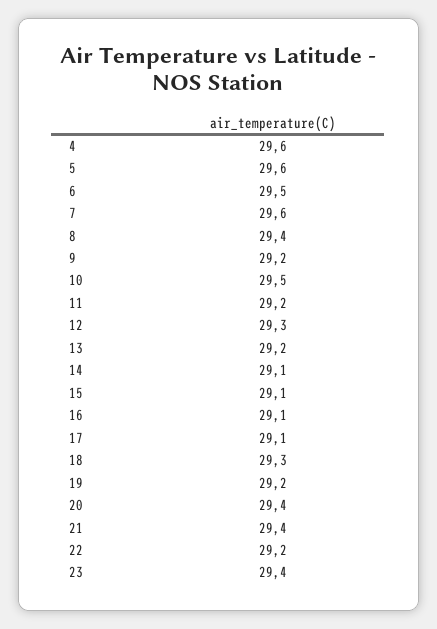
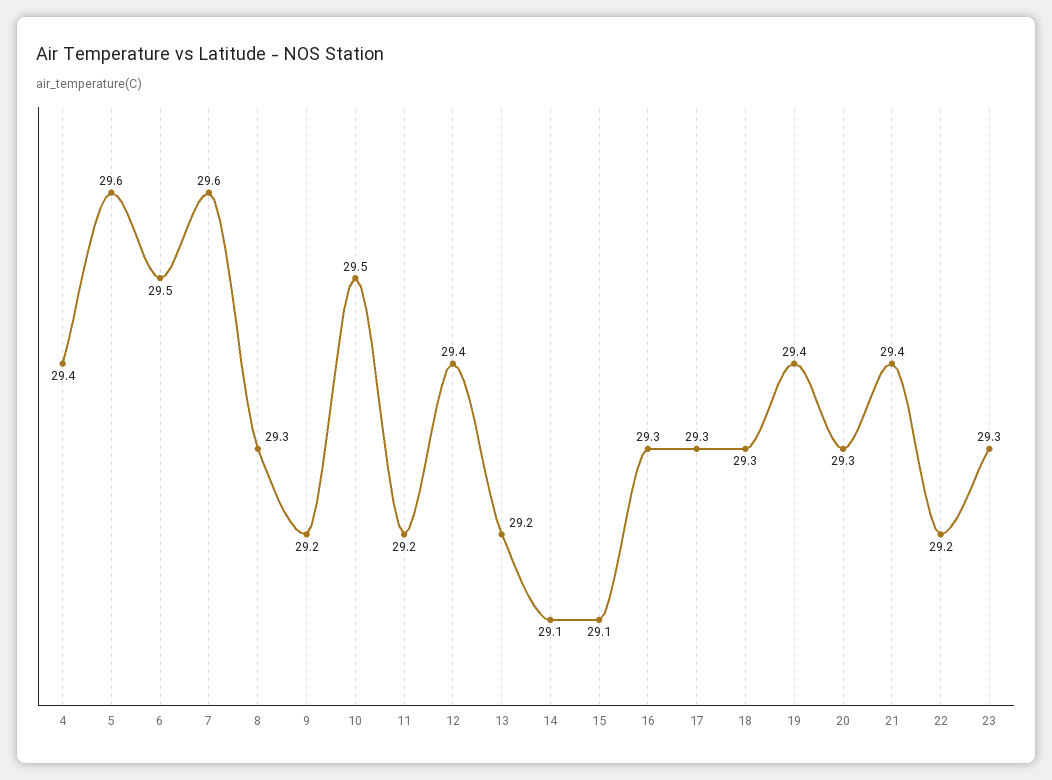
4: 29.6 -> 29.4
8: 29.4 -> 29.3
12: 29.3 -> 29.4
16: 29.1 -> 29.3
17: 29.1 -> 29.3
19: 29.2 -> 29.4
20: 29.4 -> 29.3
23: 29.4 -> 29.3

